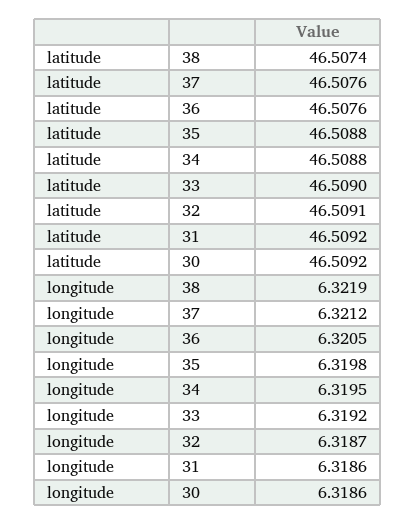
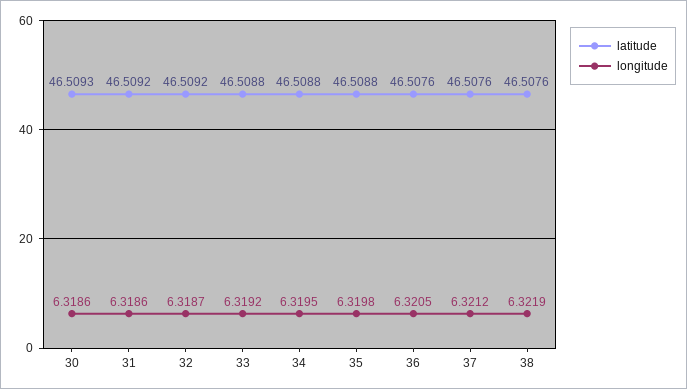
latitude, 38: 46.5074 -> 46.5076
latitude, 33: 46.509 -> 46.5088
latitude, 32: 46.5091 -> 46.5092
latitude, 30: 46.5092 -> 46.5093

